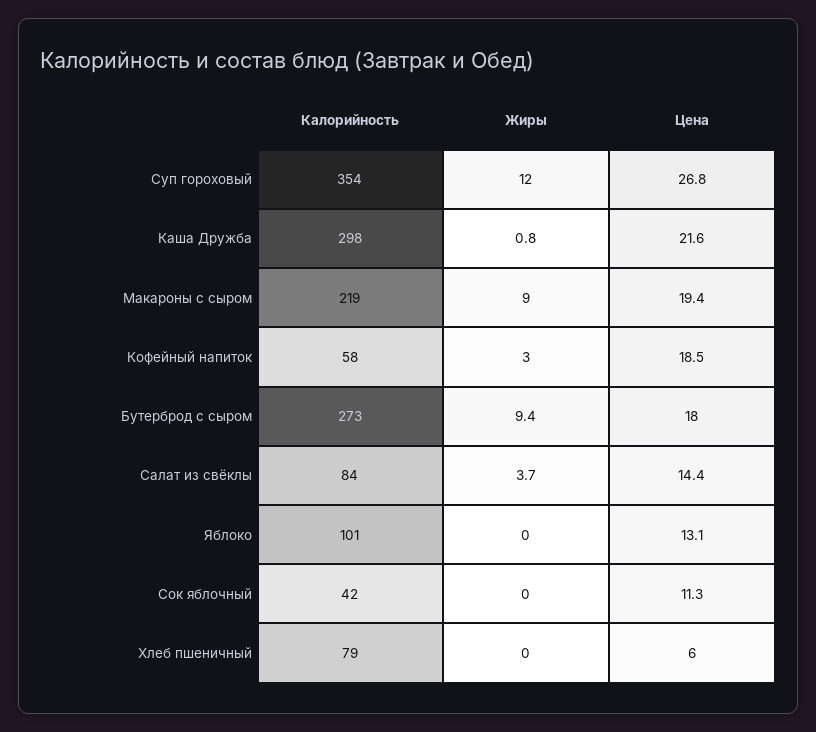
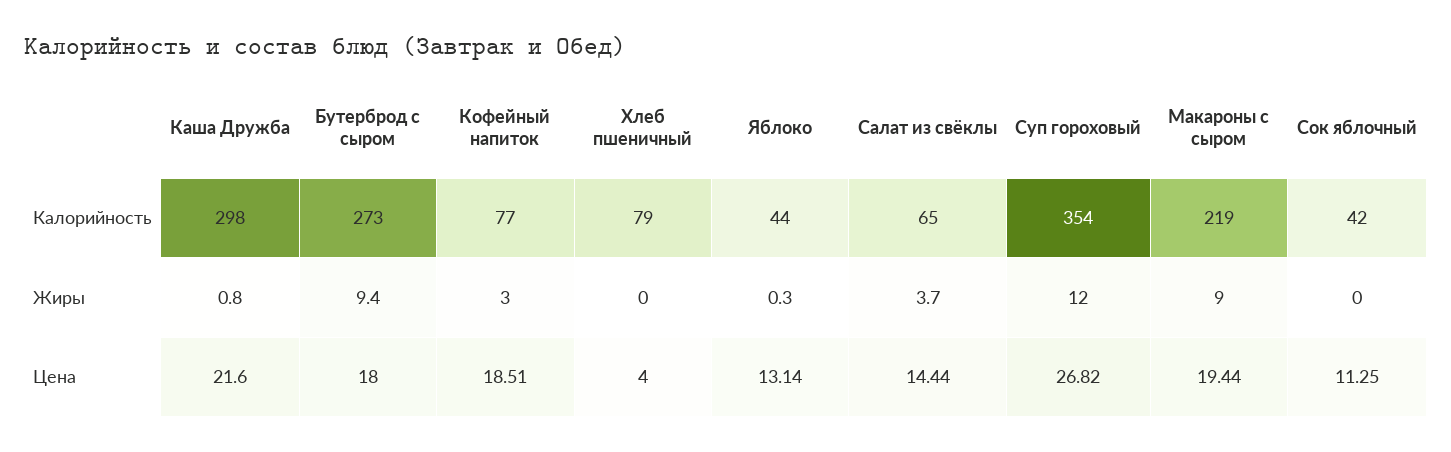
Калорийность, Кофейный напиток: 58 -> 77
Калорийность, Салат из свёклы: 84 -> 65
Калорийность, Яблоко: 101 -> 44
Жиры, Яблоко: 0 -> 0.3
Цена, Хлеб пшеничный: 6 -> 4

